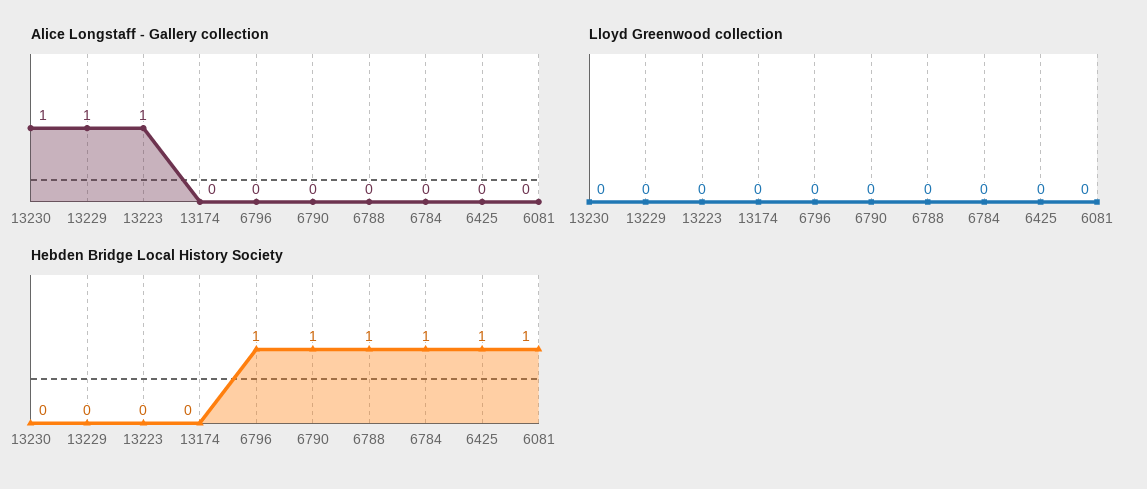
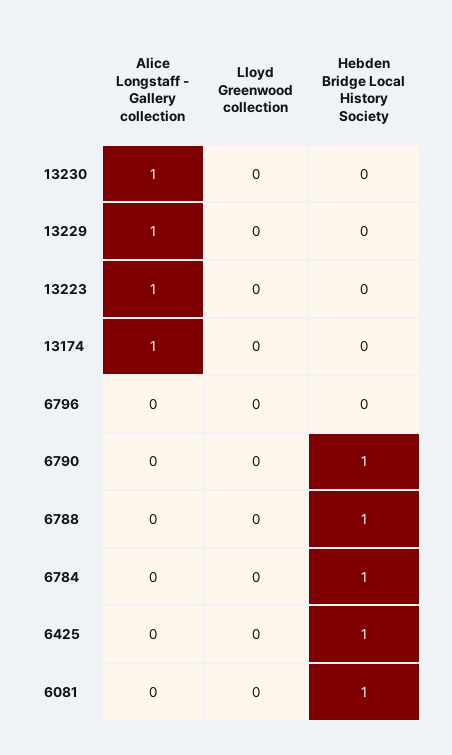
Alice Longstaff - Gallery collection, 13174: 0 -> 1
Hebden Bridge Local History Society, 6796: 1 -> 0

